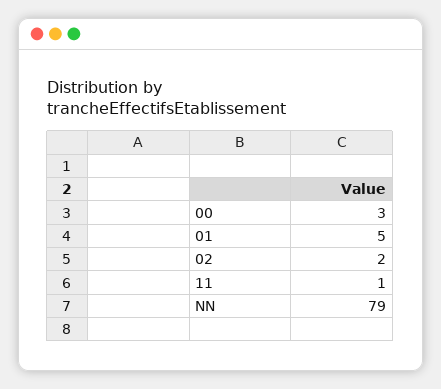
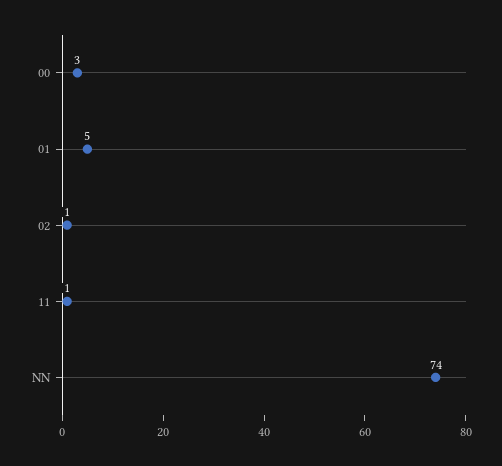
02: 2 -> 1
NN: 79 -> 74

